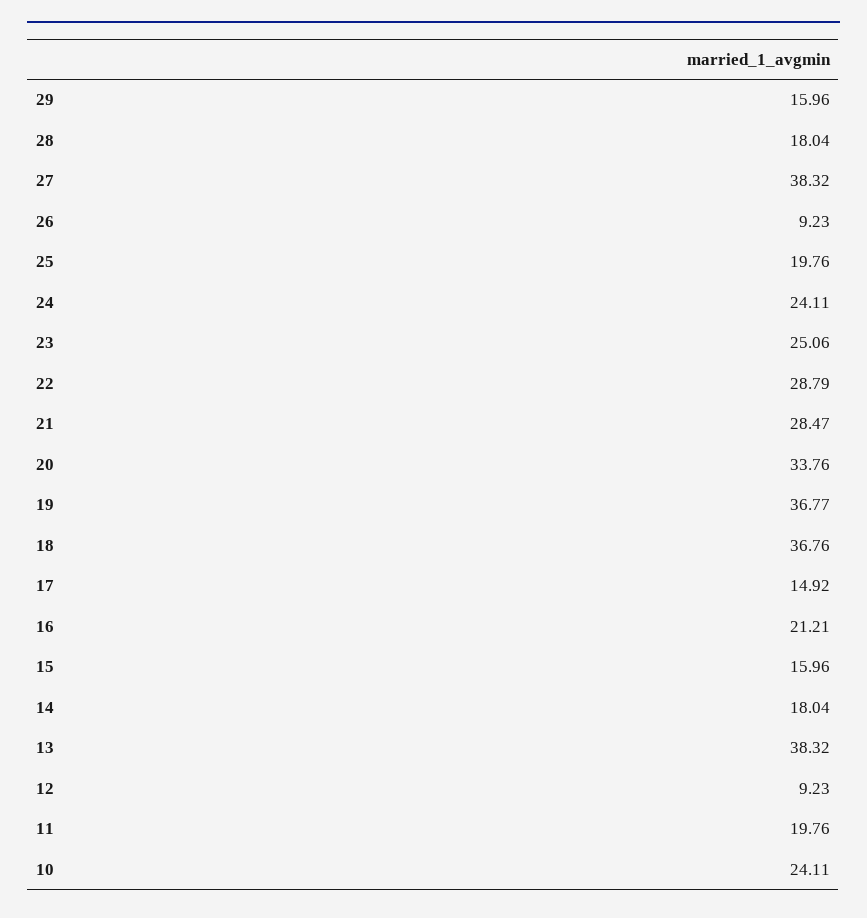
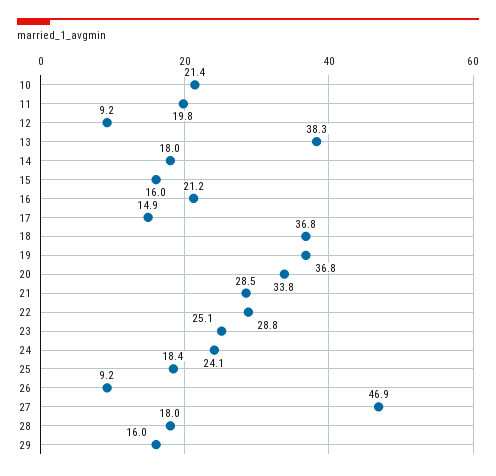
27: 38.32 -> 46.9
25: 19.76 -> 18.4
10: 24.11 -> 21.4

